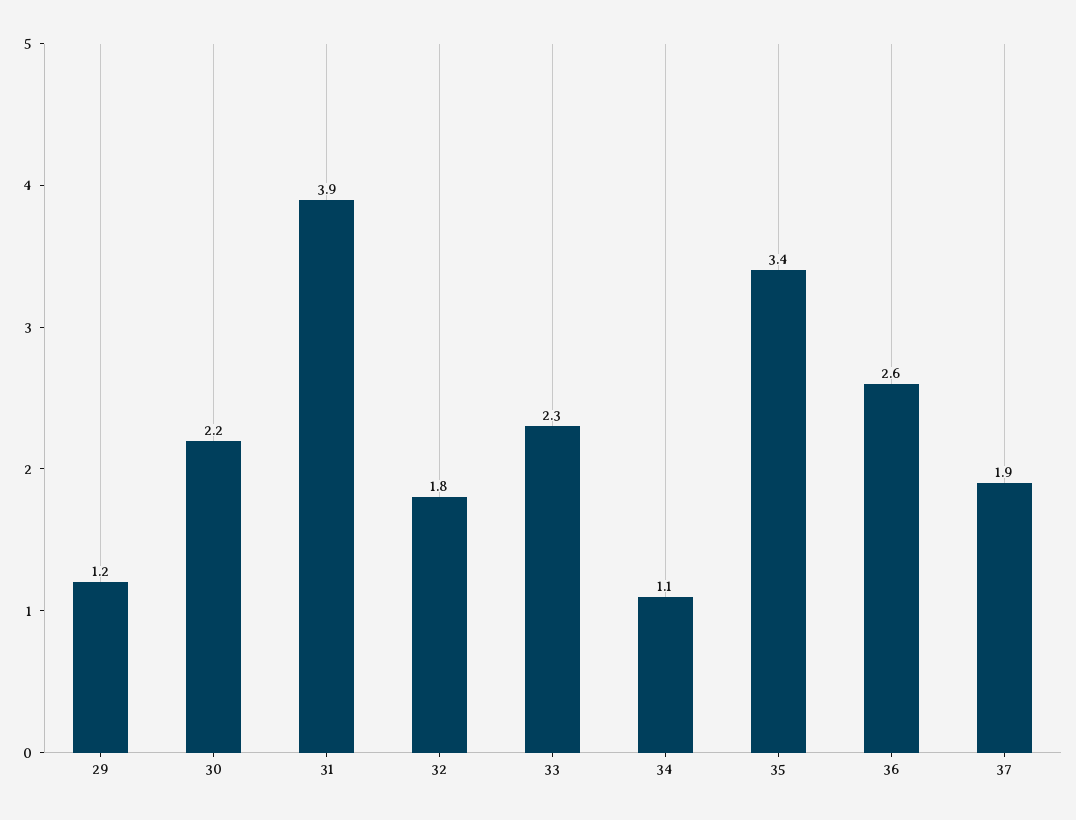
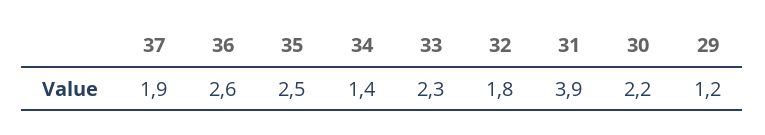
34: 1.1 -> 1.4
35: 3.4 -> 2.5

